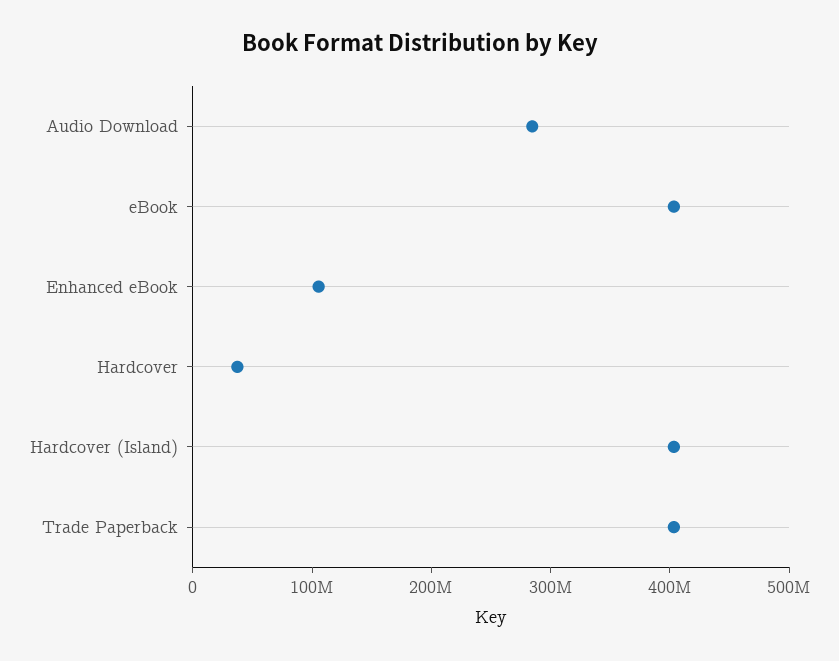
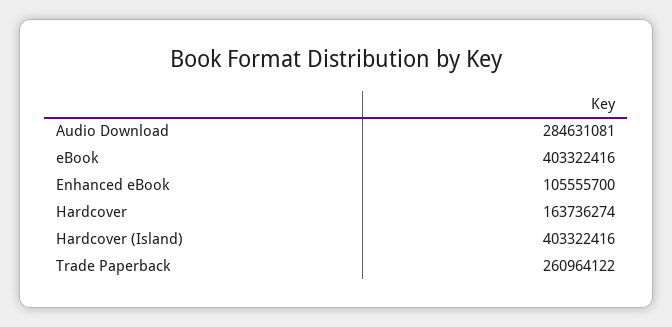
Hardcover: 40000000 -> 163736274
Trade Paperback: 400000000 -> 260964122

